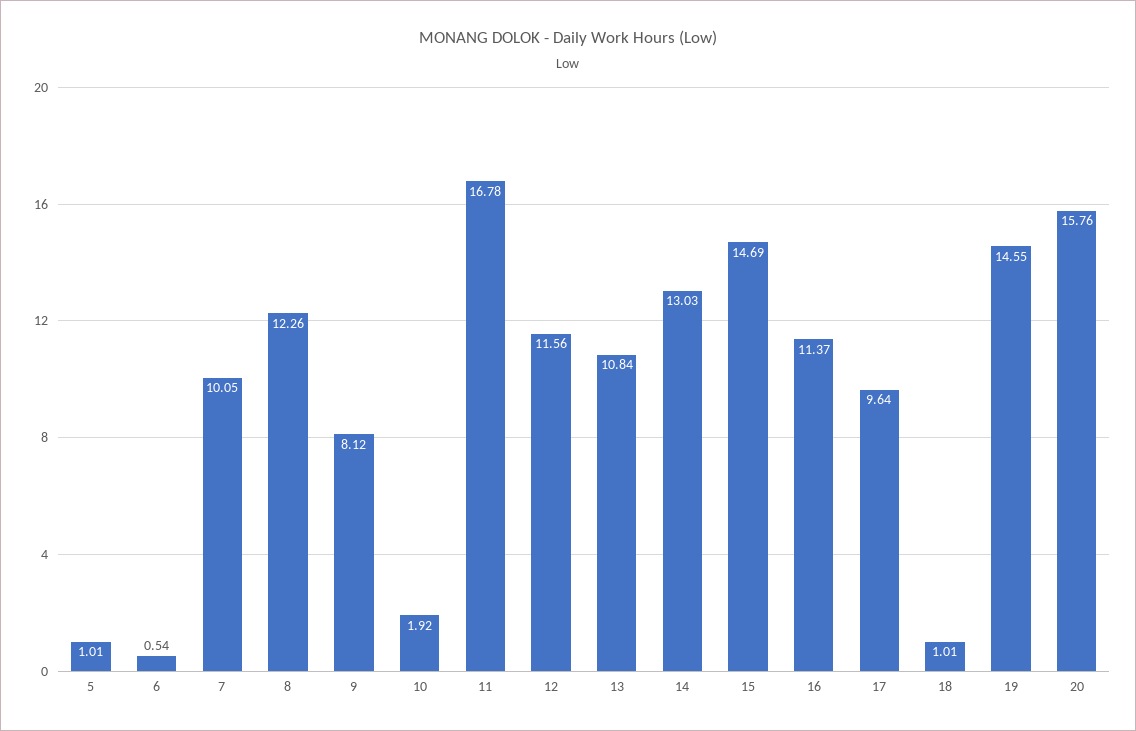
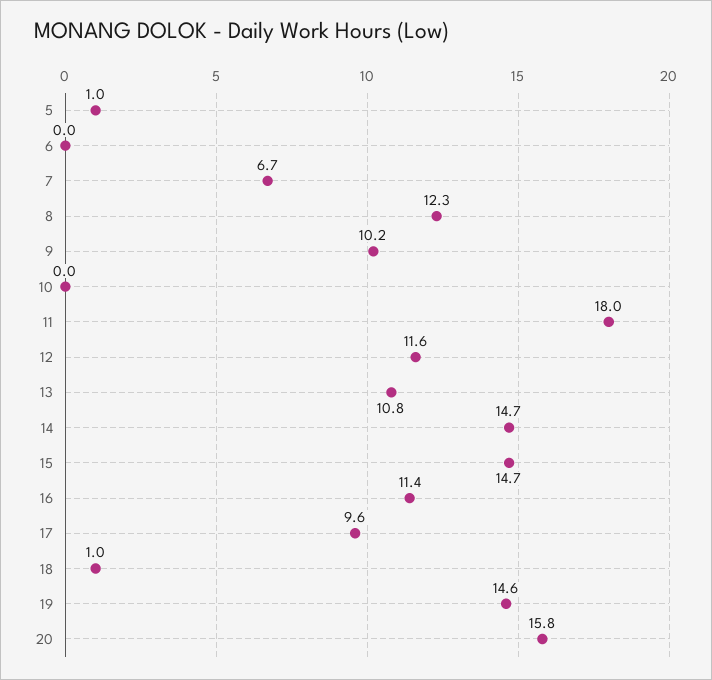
6: 0.54 -> 0
7: 10.05 -> 6.7
9: 8.12 -> 10.2
10: 1.92 -> 0
11: 16.78 -> 18
14: 13.03 -> 14.7

